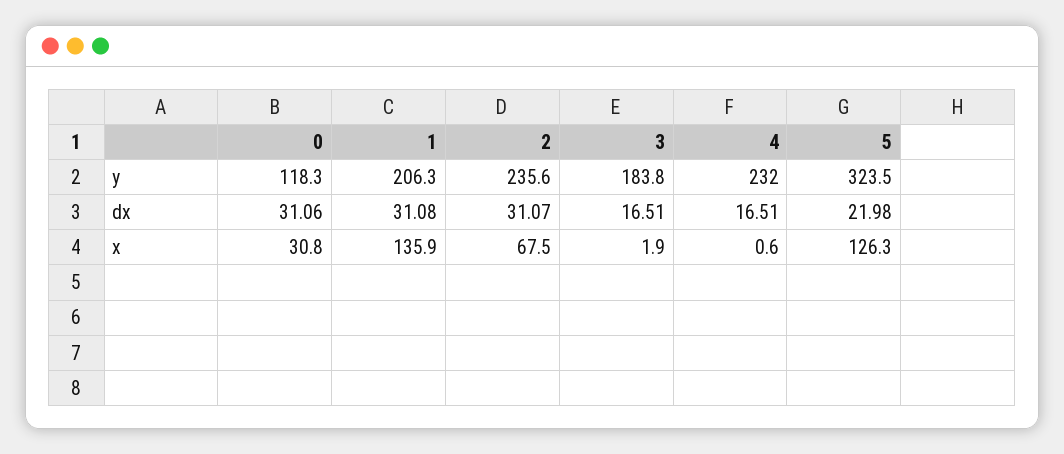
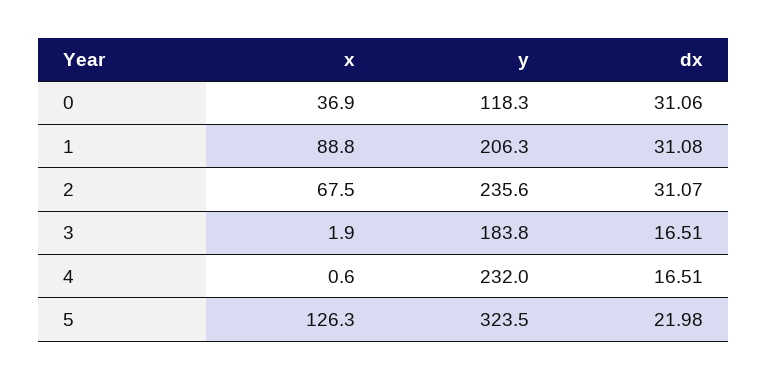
0, x: 30.8 -> 36.9
1, x: 135.9 -> 88.8

